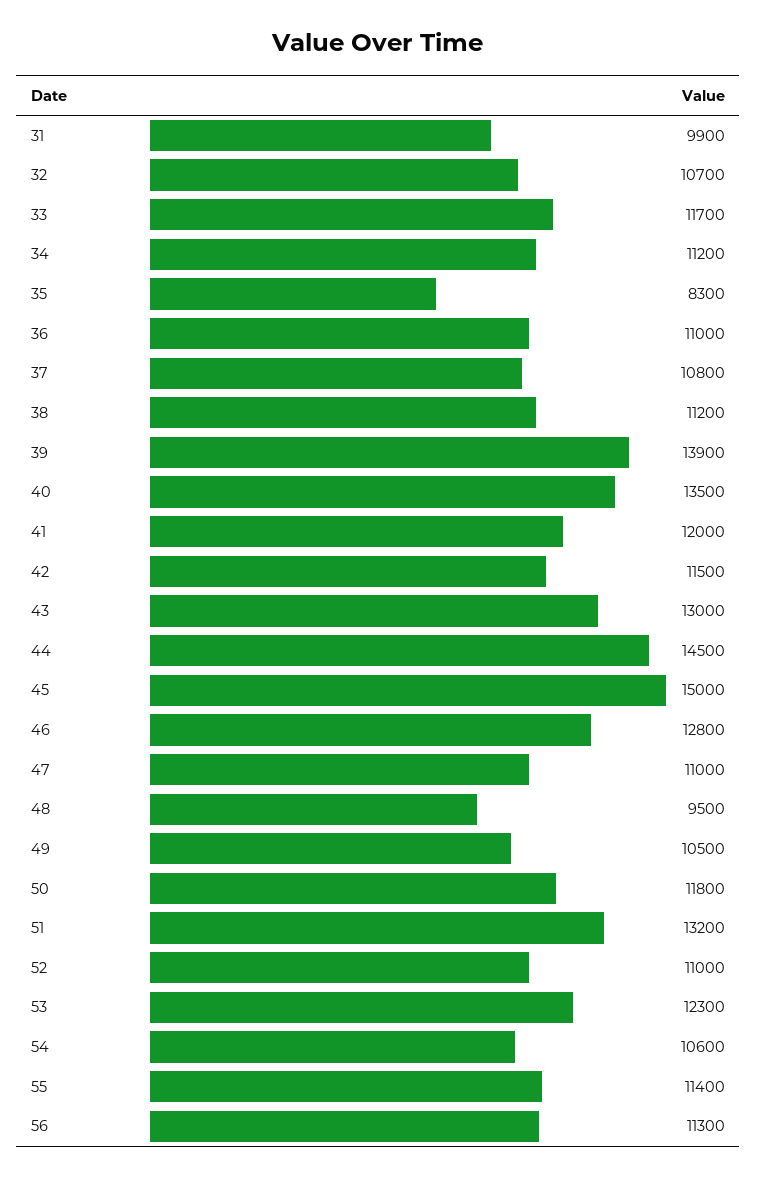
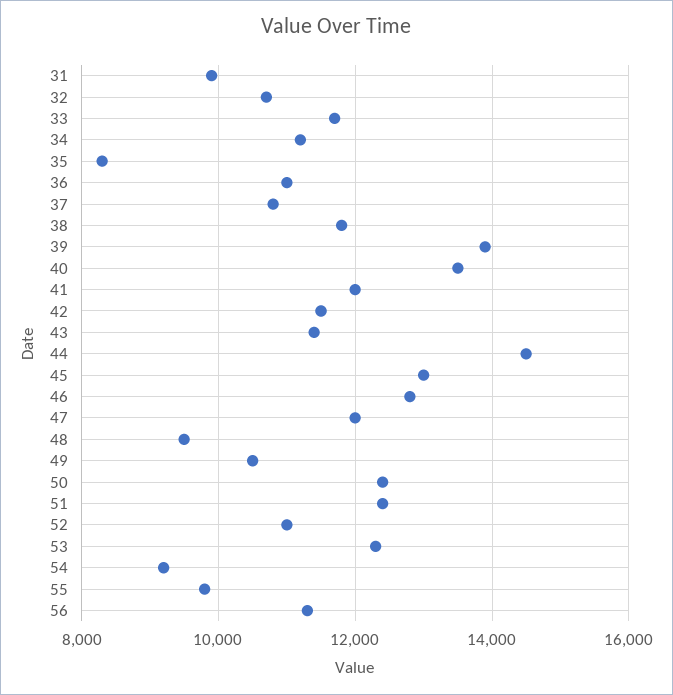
38: 11200 -> 11800
43: 13000 -> 11400
45: 15000 -> 13000
47: 11000 -> 12000
50: 11800 -> 12400
51: 13200 -> 12400
54: 10600 -> 9200
55: 11400 -> 9800

